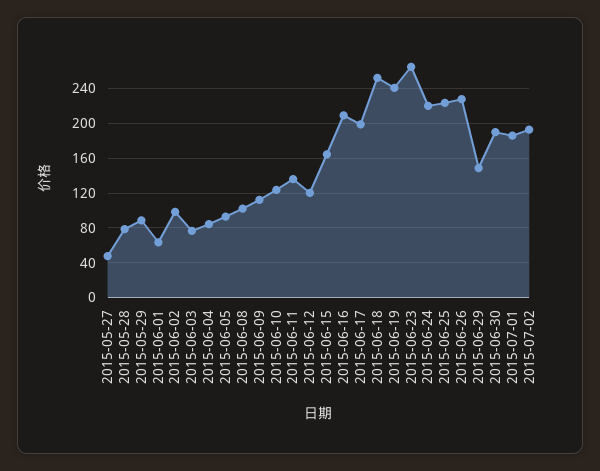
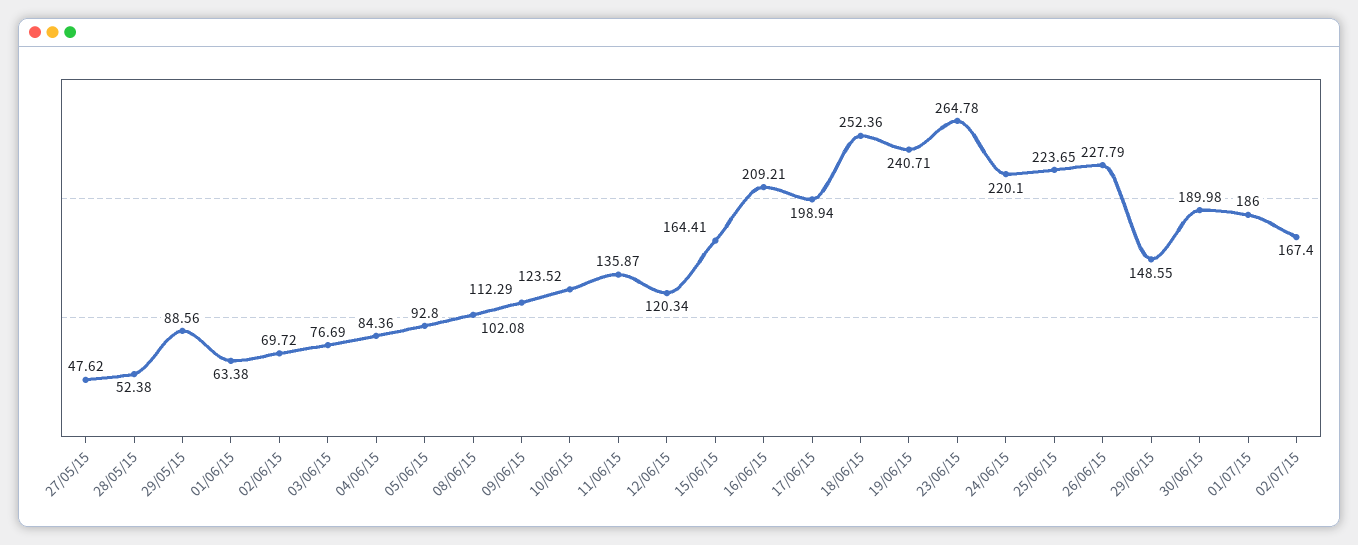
2015-05-28: 80 -> 52.38
2015-06-02: 100 -> 69.72
2015-07-02: 190 -> 167.4

